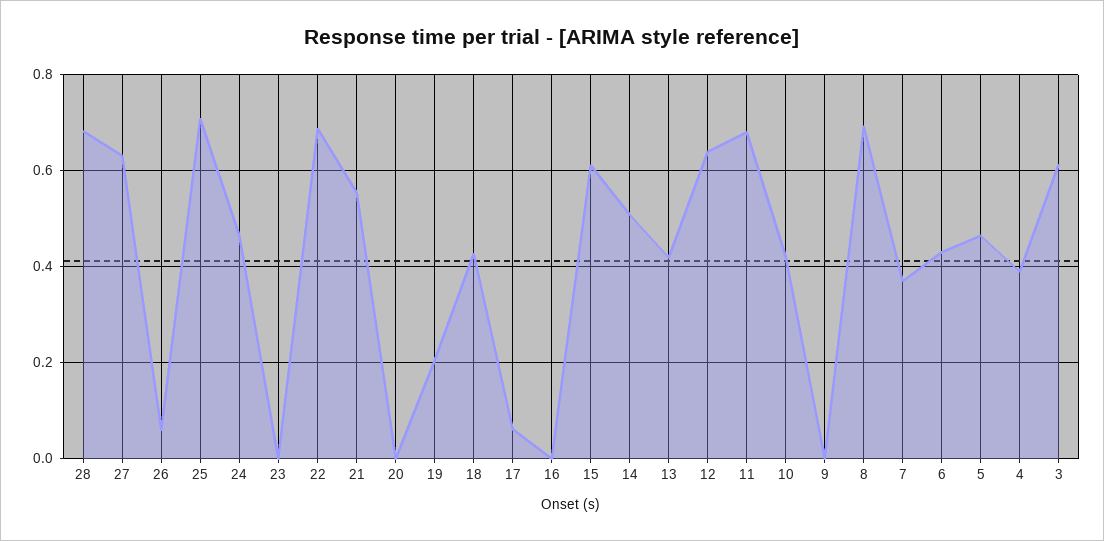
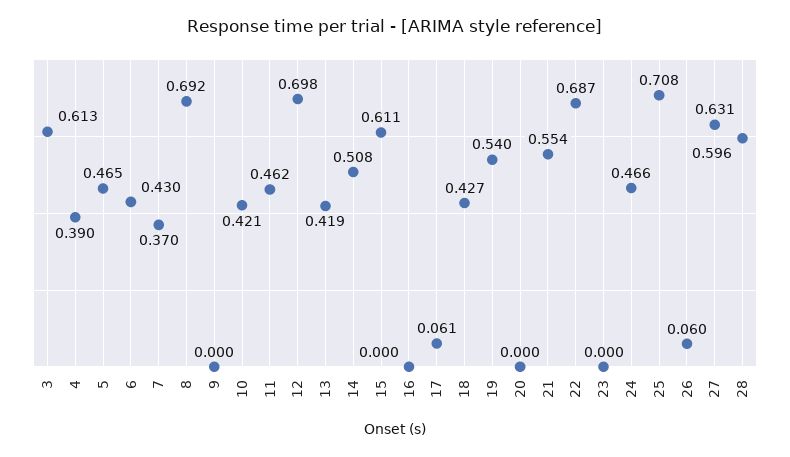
28: 0.68 -> 0.596
19: 0.2 -> 0.54
12: 0.64 -> 0.698
11: 0.68 -> 0.462

